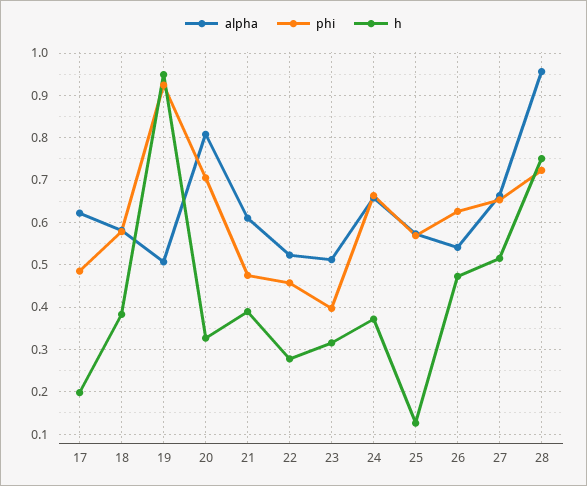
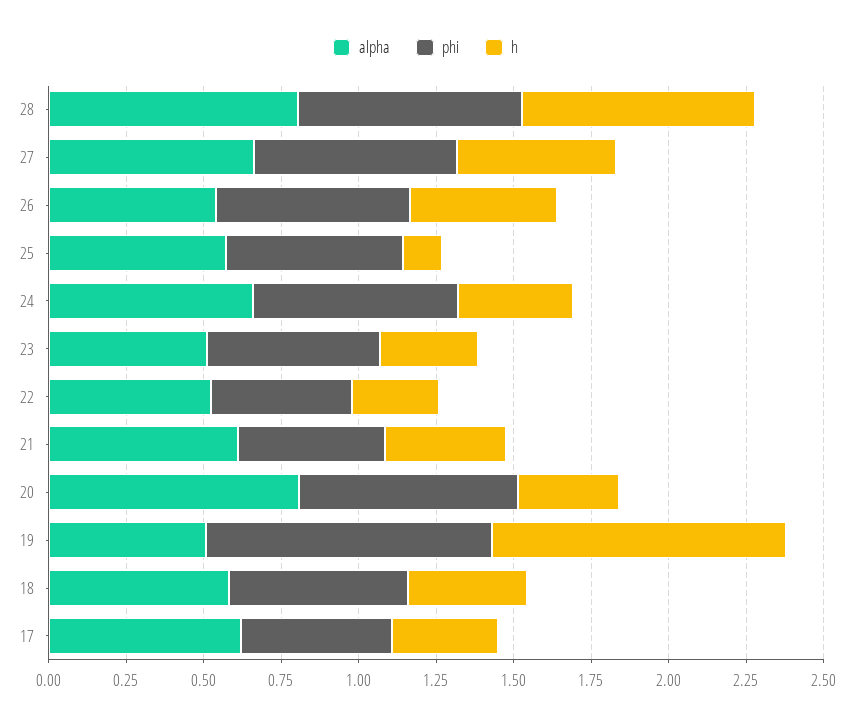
h, 17: 0.2 -> 0.35
phi, 23: 0.4 -> 0.55
alpha, 28: 0.96 -> 0.8

